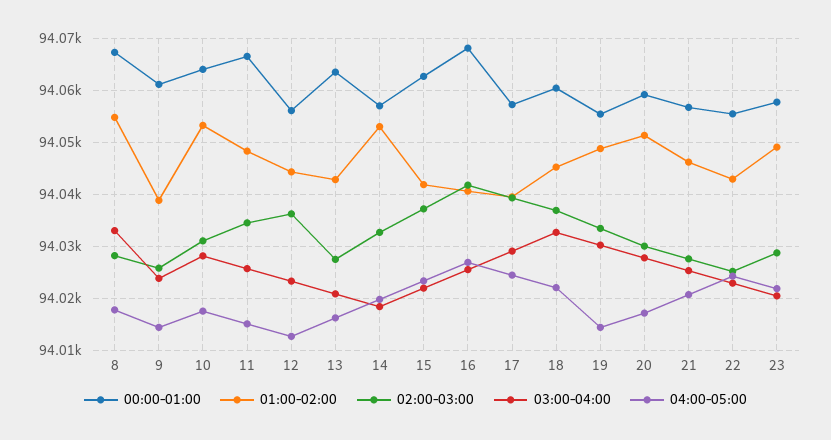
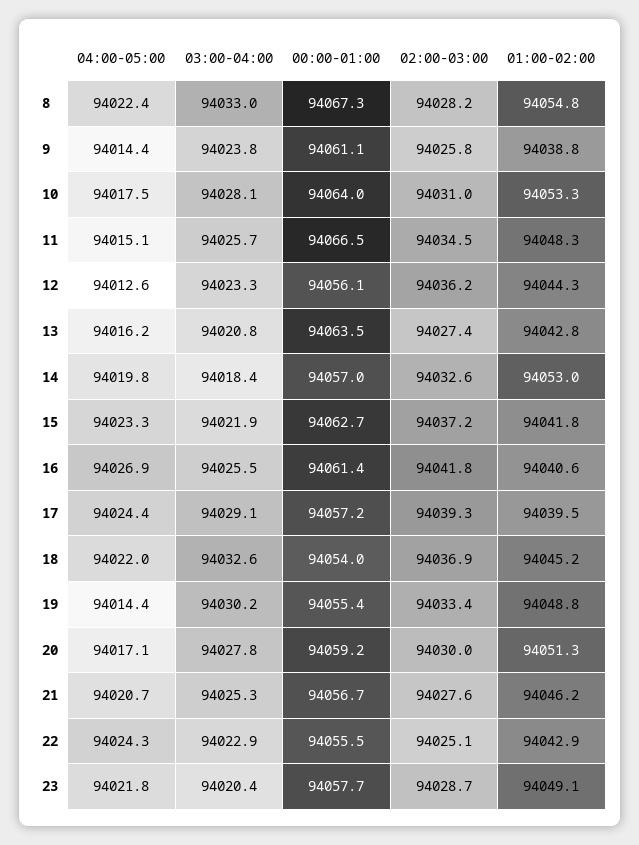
04:00-05:00, 8: 94018 -> 94022.4
00:00-01:00, 16: 94068 -> 94061.4
00:00-01:00, 18: 94060 -> 94054

